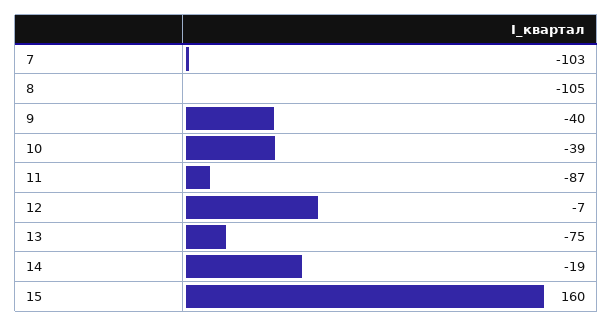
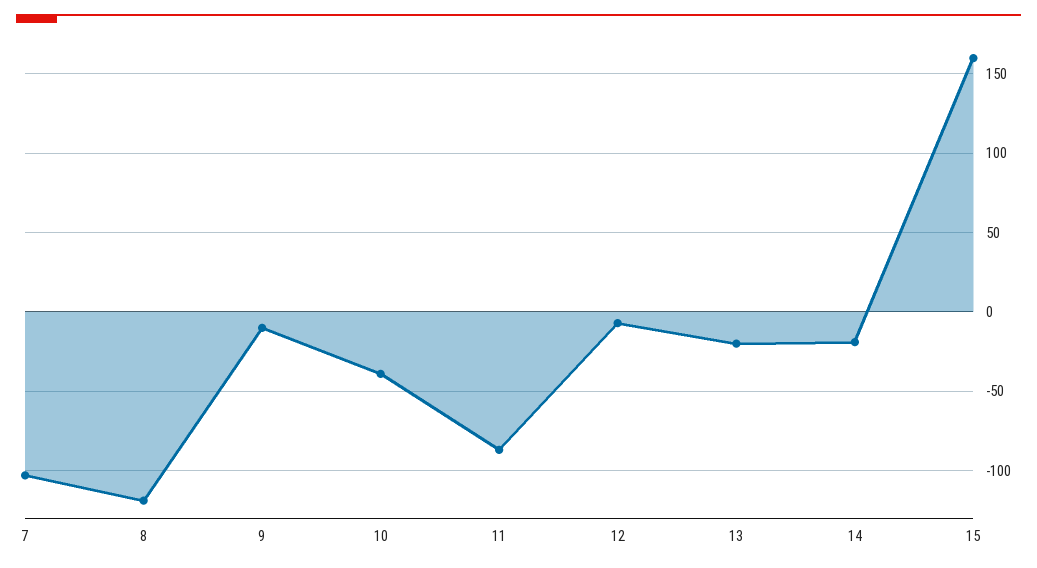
8: -105 -> -120
9: -40 -> -10
13: -75 -> -20

